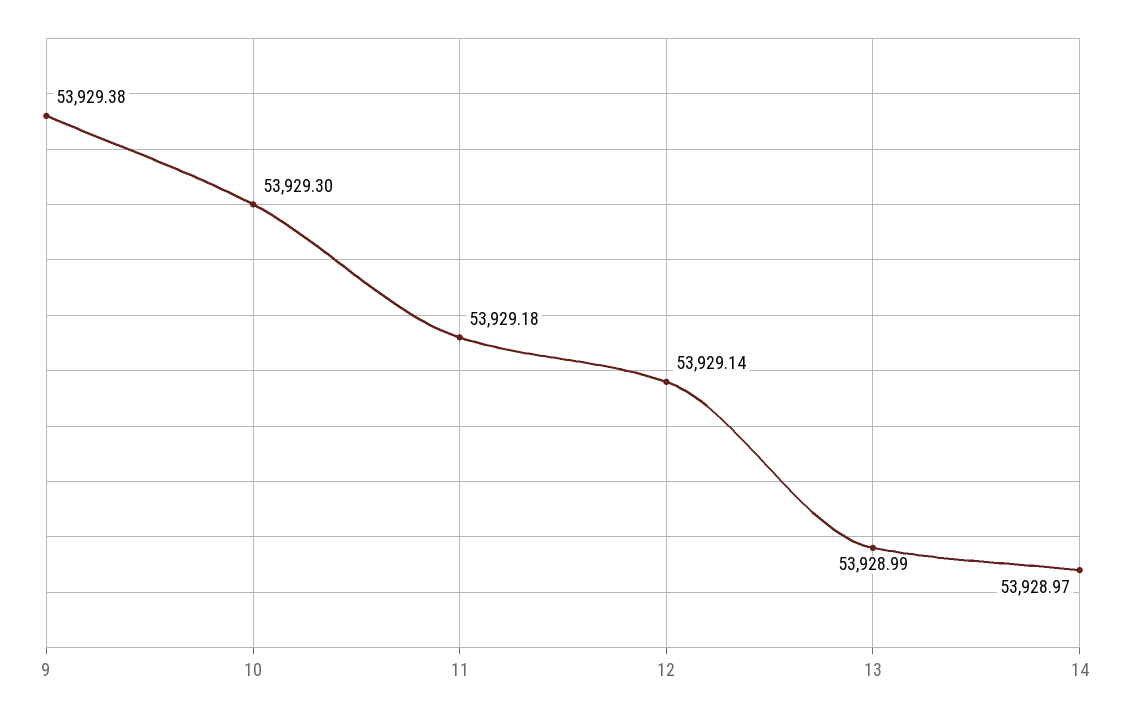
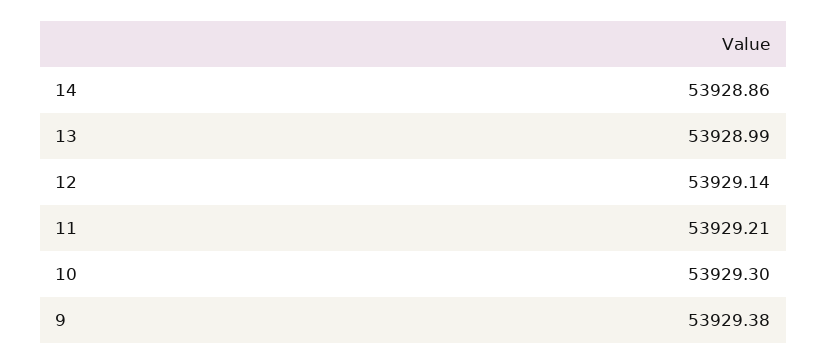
11: 53929.18 -> 53929.21
14: 53928.97 -> 53928.86

